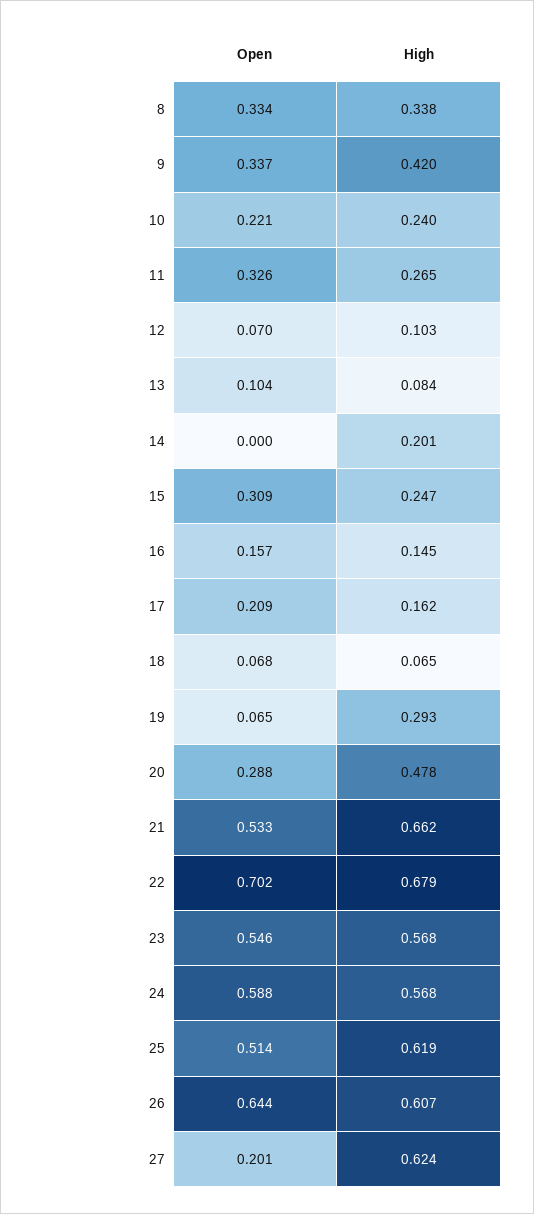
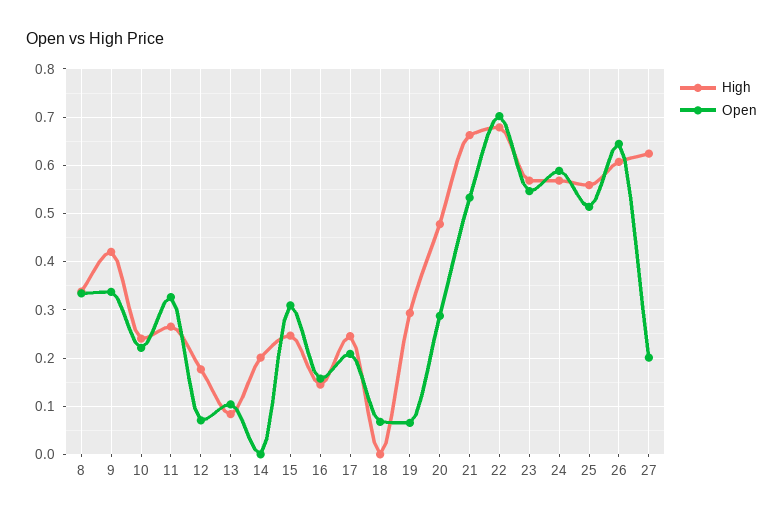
High, 12: 0.103 -> 0.18
High, 17: 0.162 -> 0.24
High, 18: 0.065 -> 0
High, 25: 0.619 -> 0.56

